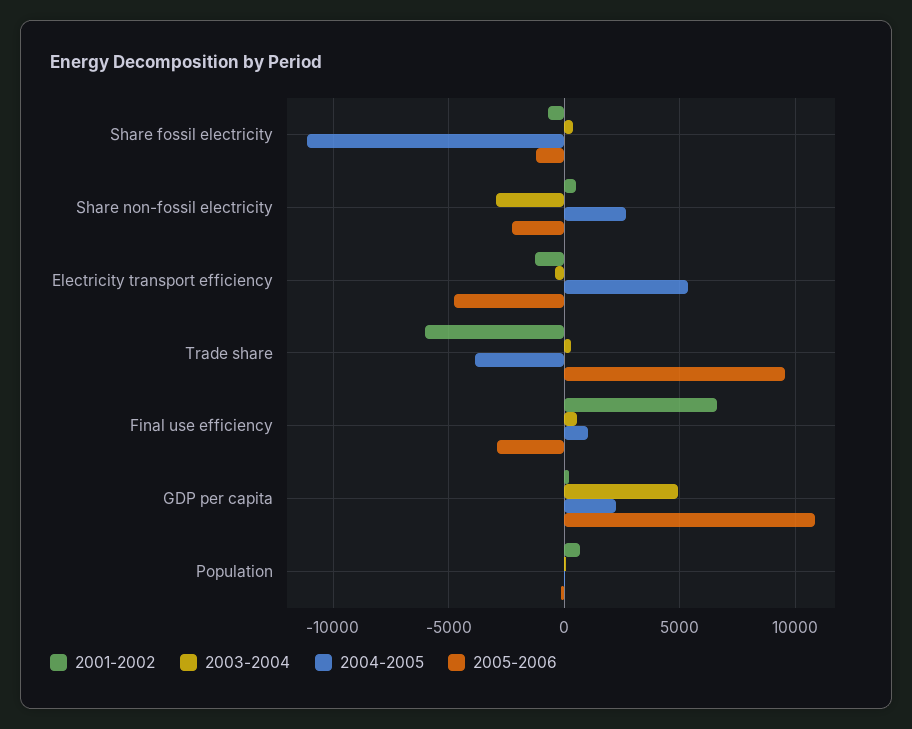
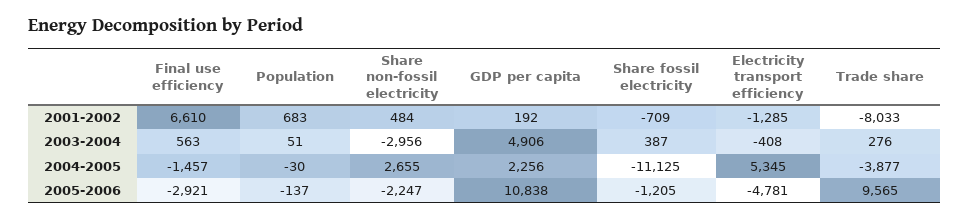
2001-2002, Trade share: -6000 -> -8033
2004-2005, Final use efficiency: 1000 -> -1457

